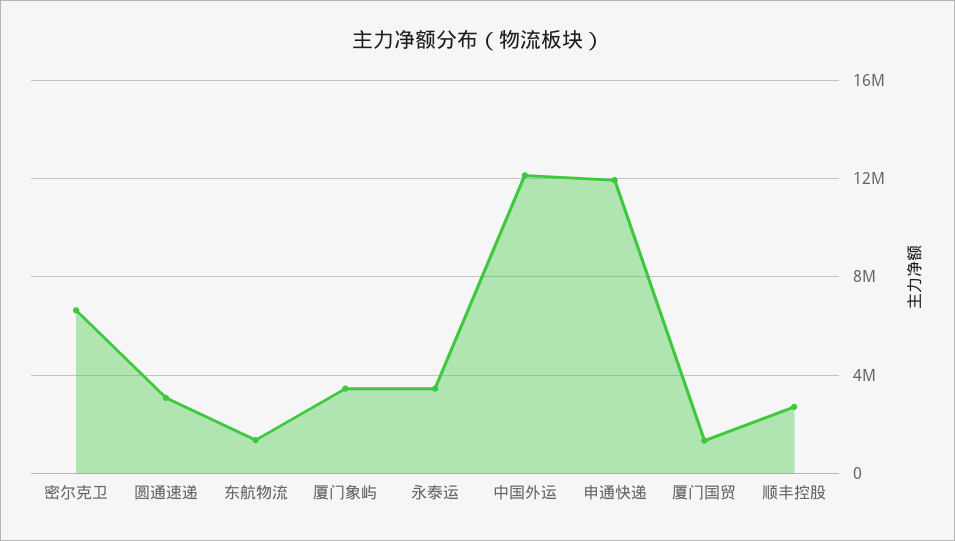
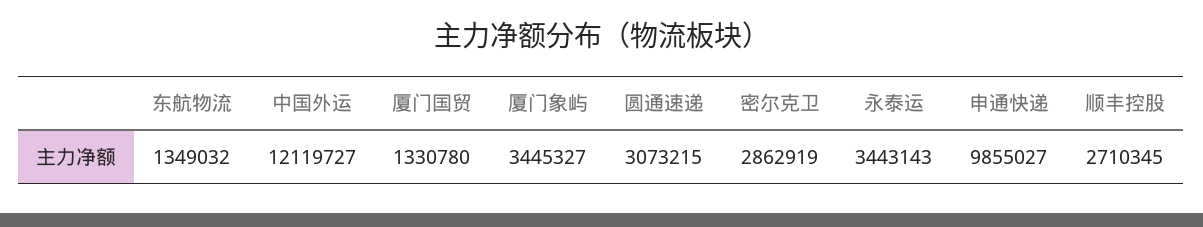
密尔克卫: 6500000 -> 2862919
申通快递: 12000000 -> 9855027

